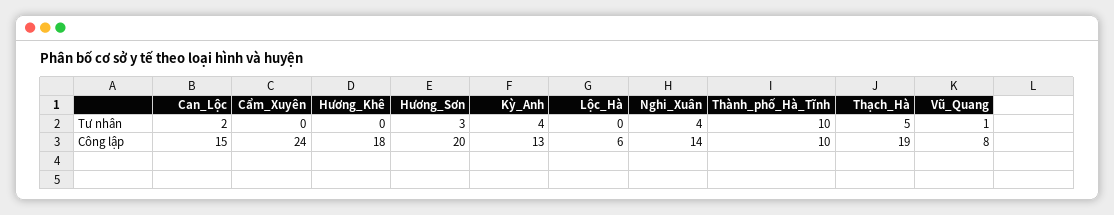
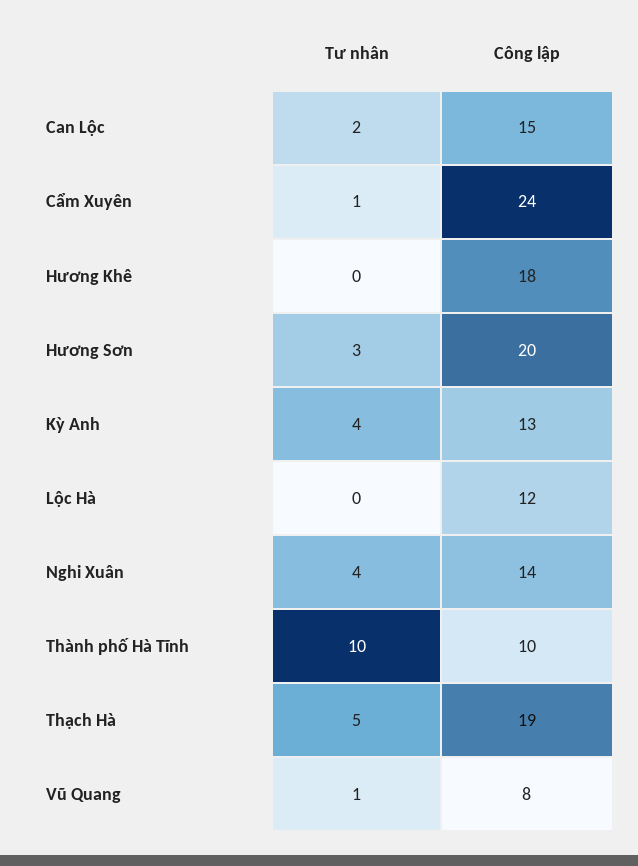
Cẩm_Xuyên, Tư nhân: 0 -> 1
Lộc_Hà, Công lập: 6 -> 12

